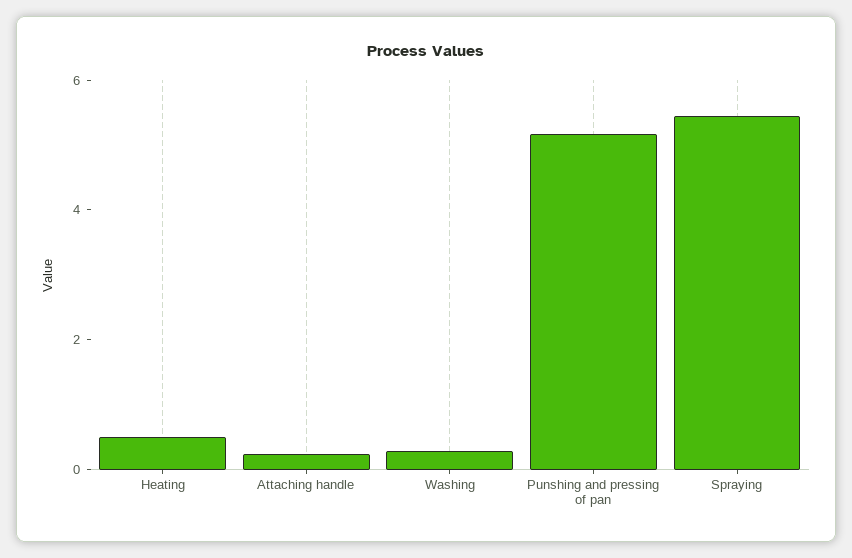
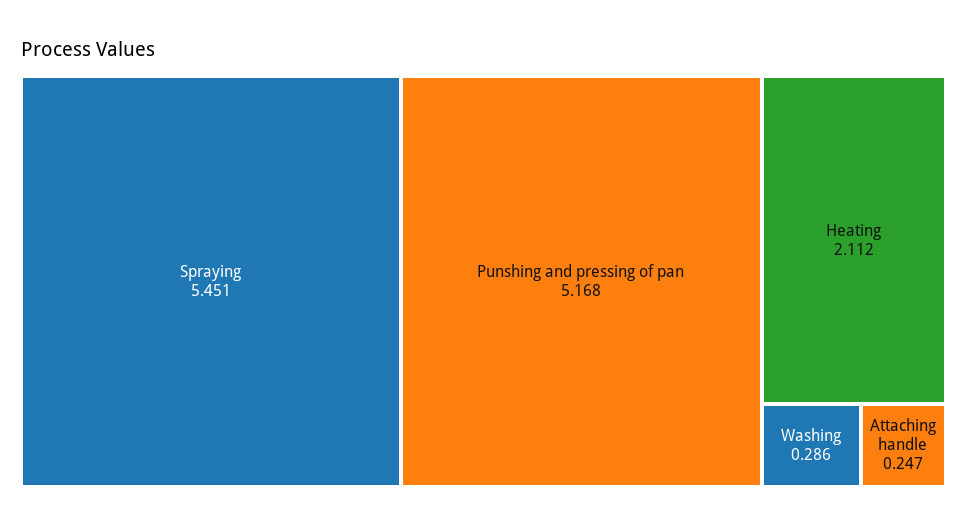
Heating: 0.5 -> 2.112

